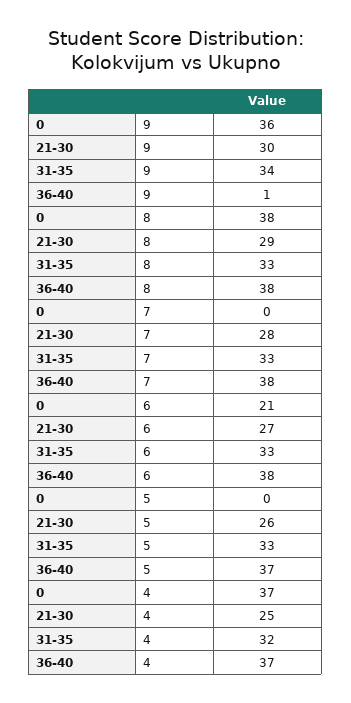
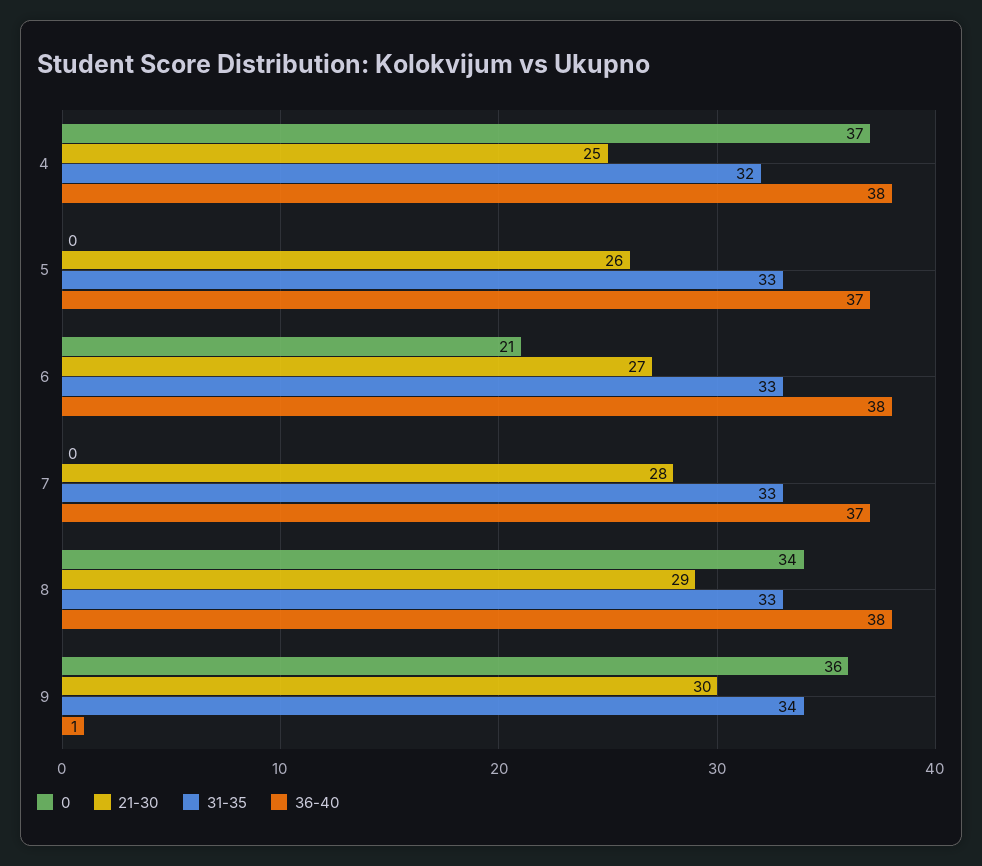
0, 8: 38 -> 34
36-40, 7: 38 -> 37
36-40, 4: 37 -> 38

